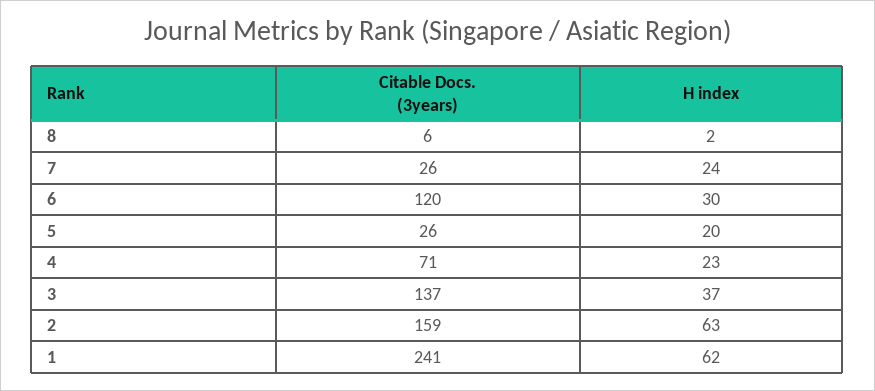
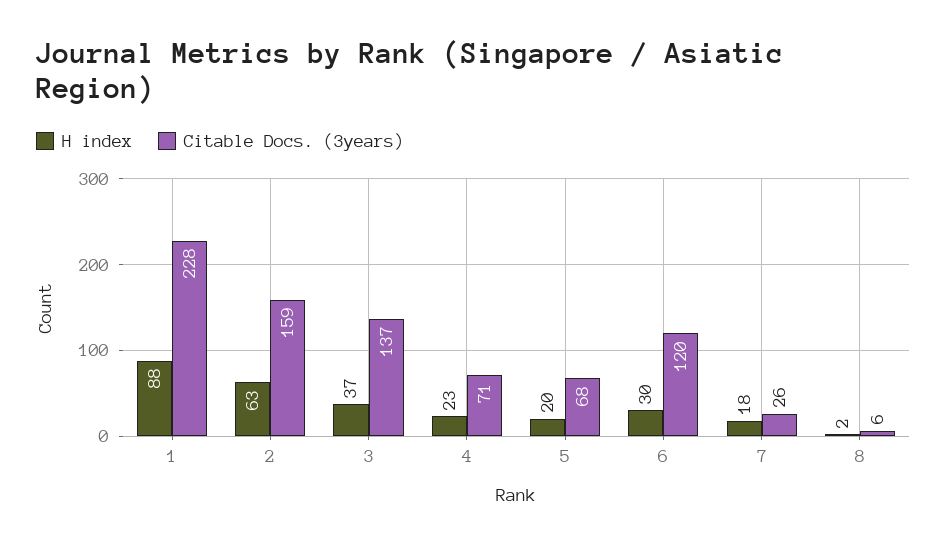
H index, 7: 24 -> 18
Citable Docs. (3years), 5: 26 -> 68
Citable Docs. (3years), 1: 241 -> 228
H index, 1: 62 -> 88

